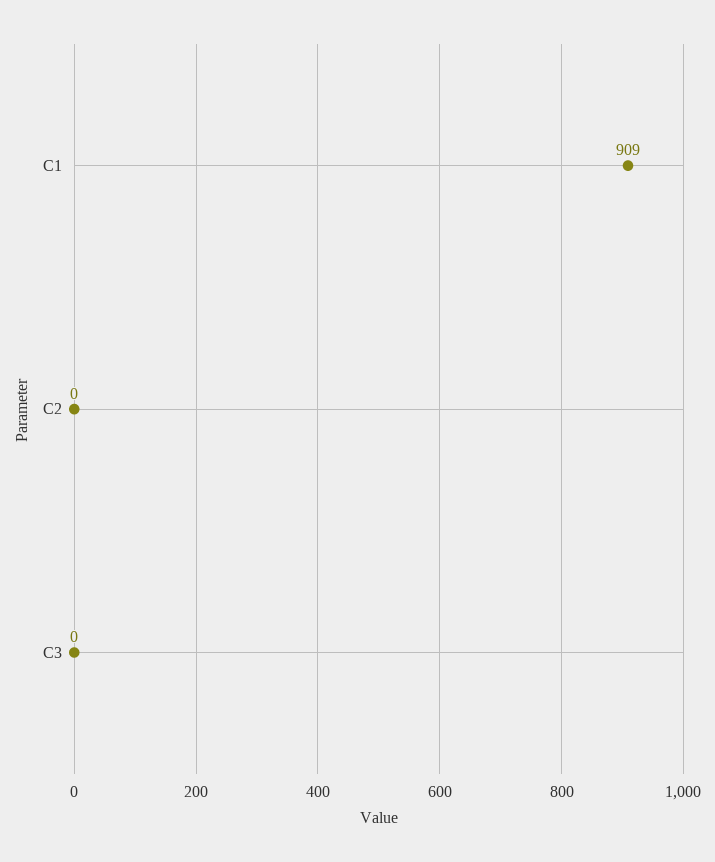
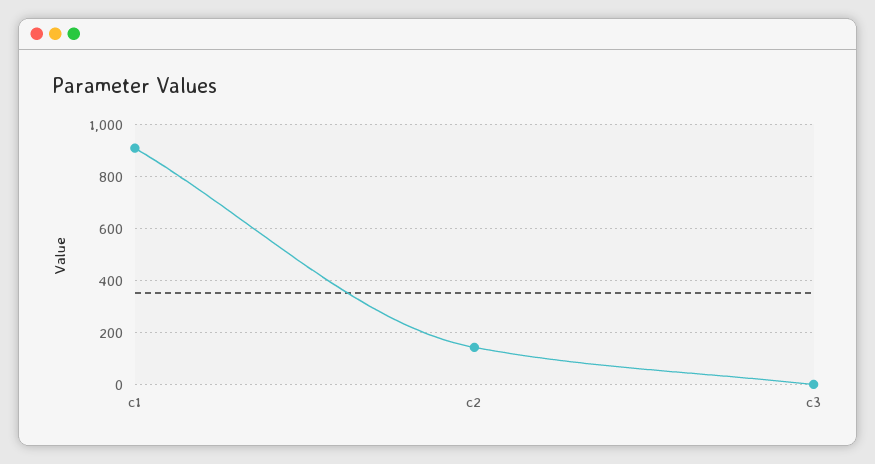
C2: 0 -> 150

